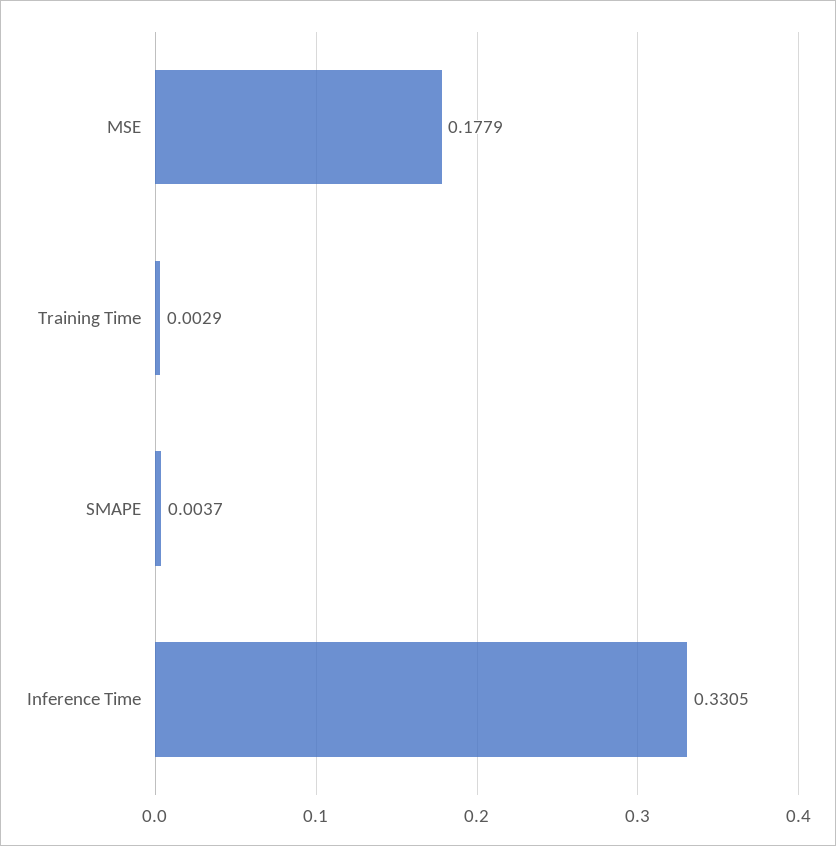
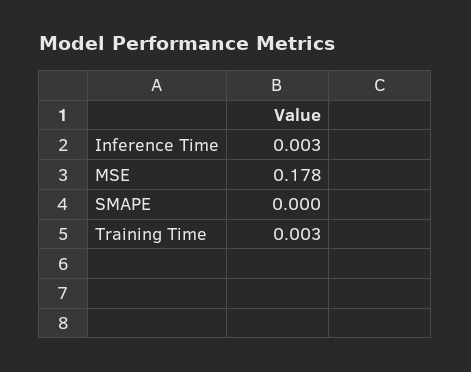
SMAPE: 0.0037 -> 0
Inference Time: 0.3305 -> 0.003

